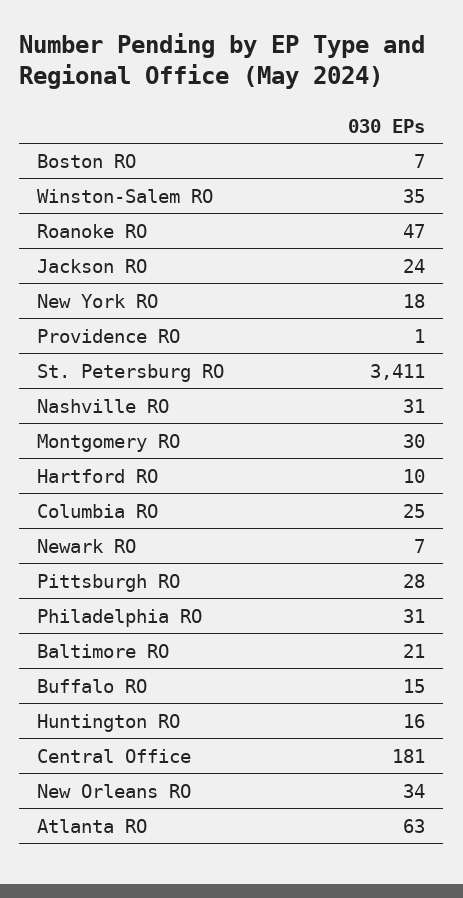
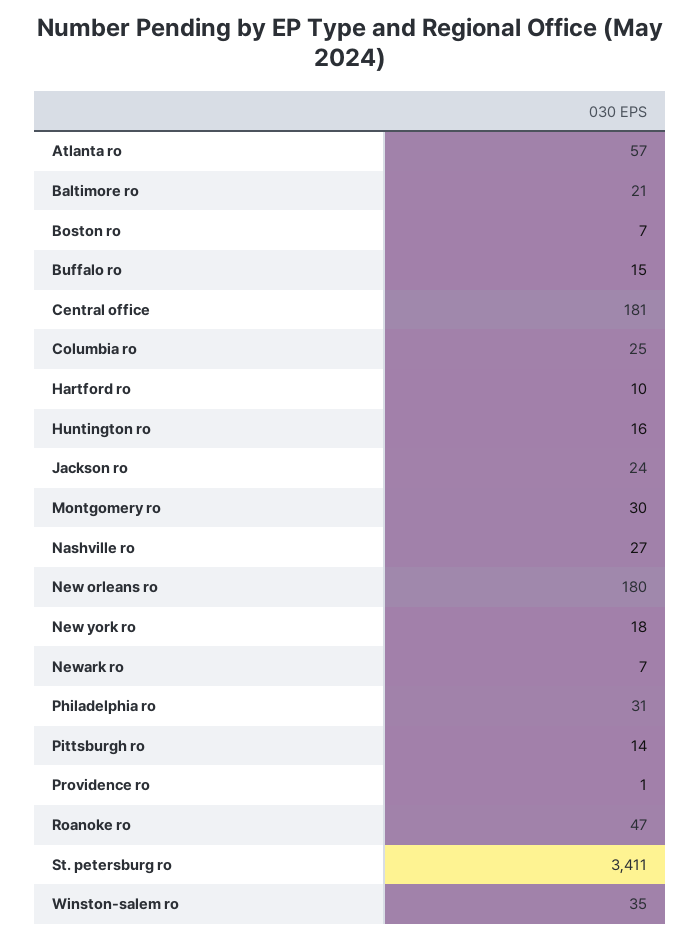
Nashville RO: 31 -> 27
Pittsburgh RO: 28 -> 14
New Orleans RO: 34 -> 180
Atlanta RO: 63 -> 57

